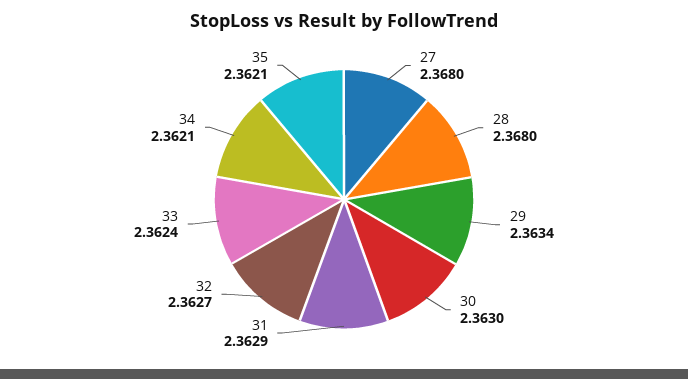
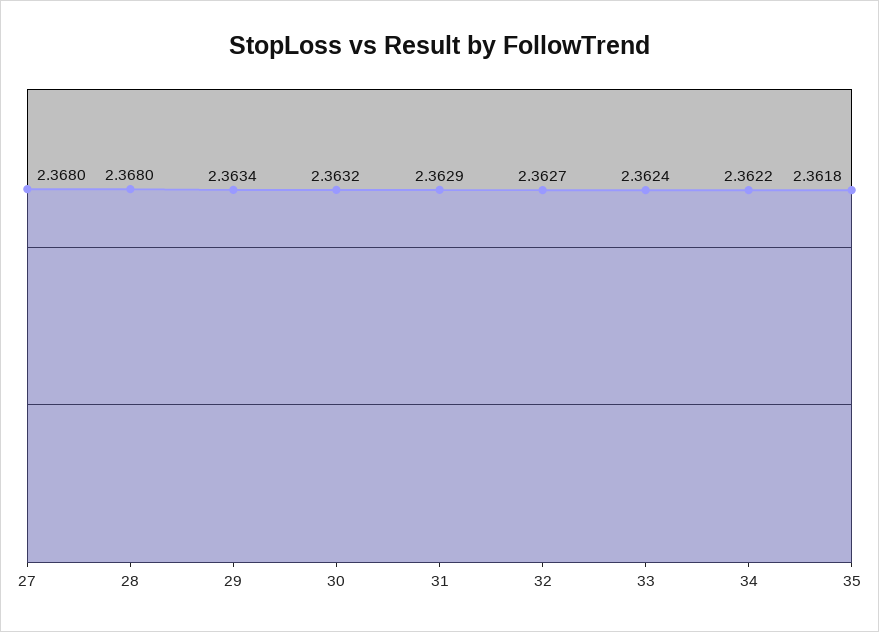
30: 2.363 -> 2.3632
34: 2.3621 -> 2.3622
35: 2.3621 -> 2.3618

